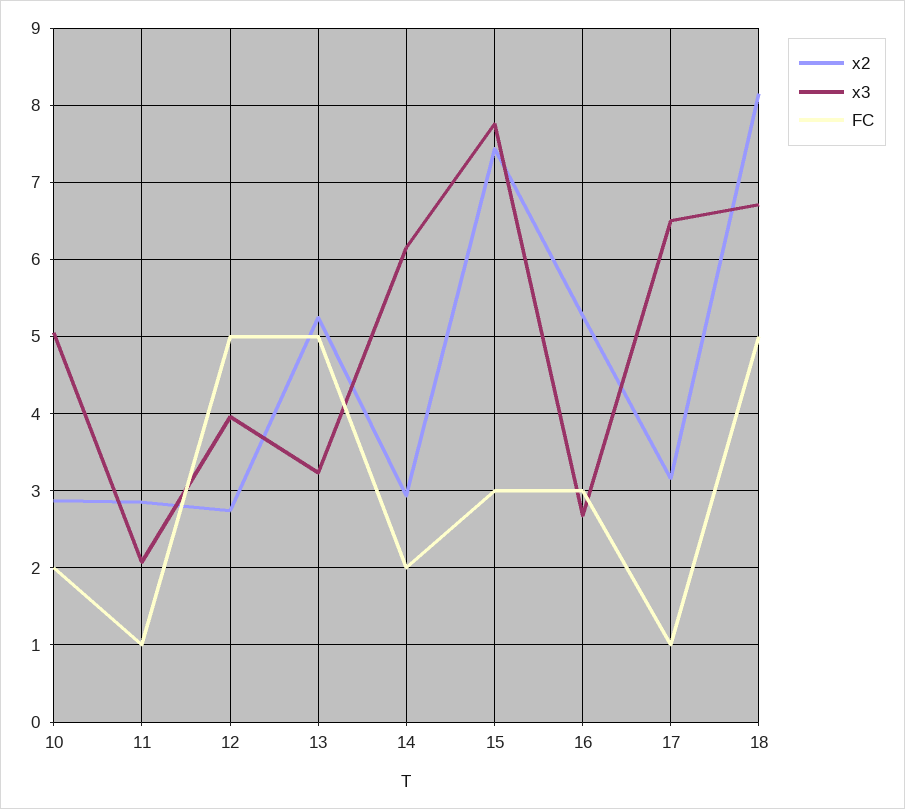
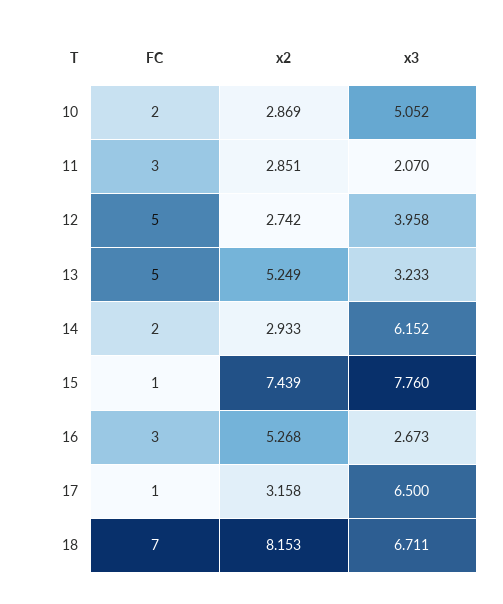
FC, 11: 1 -> 3
FC, 15: 3 -> 1
FC, 18: 5 -> 7

